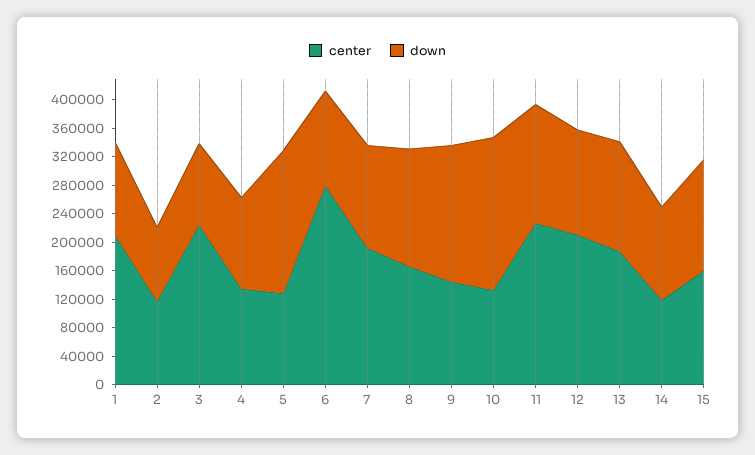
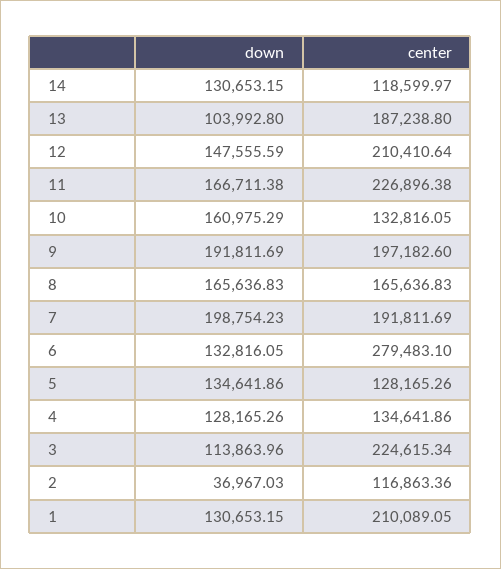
down, 2: 100000 -> 36967.03
down, 5: 200000 -> 134641.86
down, 7: 140000 -> 198754.23
center, 9: 140000 -> 197182.6
down, 10: 220000 -> 160975.29
down, 13: 160000 -> 103992.8
center, 15: 160000 -> none
down, 15: 160000 -> none

